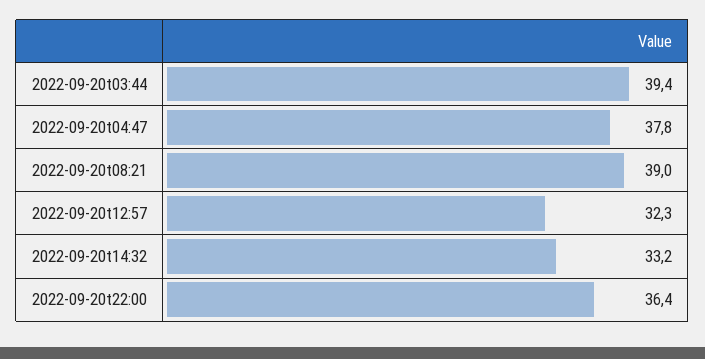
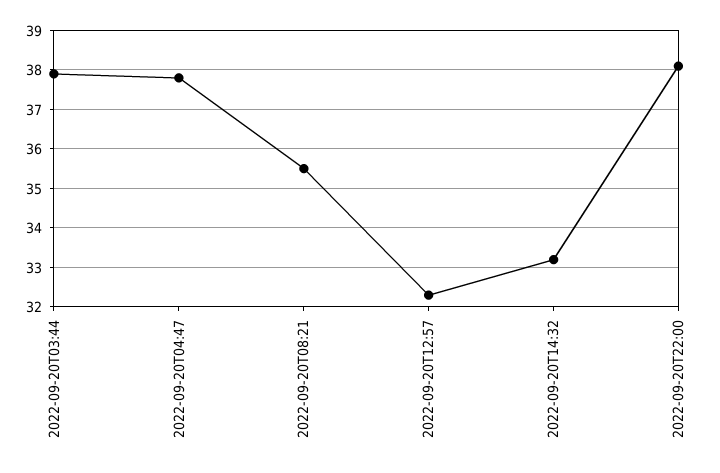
2022-09-20t03:44: 39.4 -> 38
2022-09-20t08:21: 39 -> 35.5
2022-09-20t22:00: 36.4 -> 38

